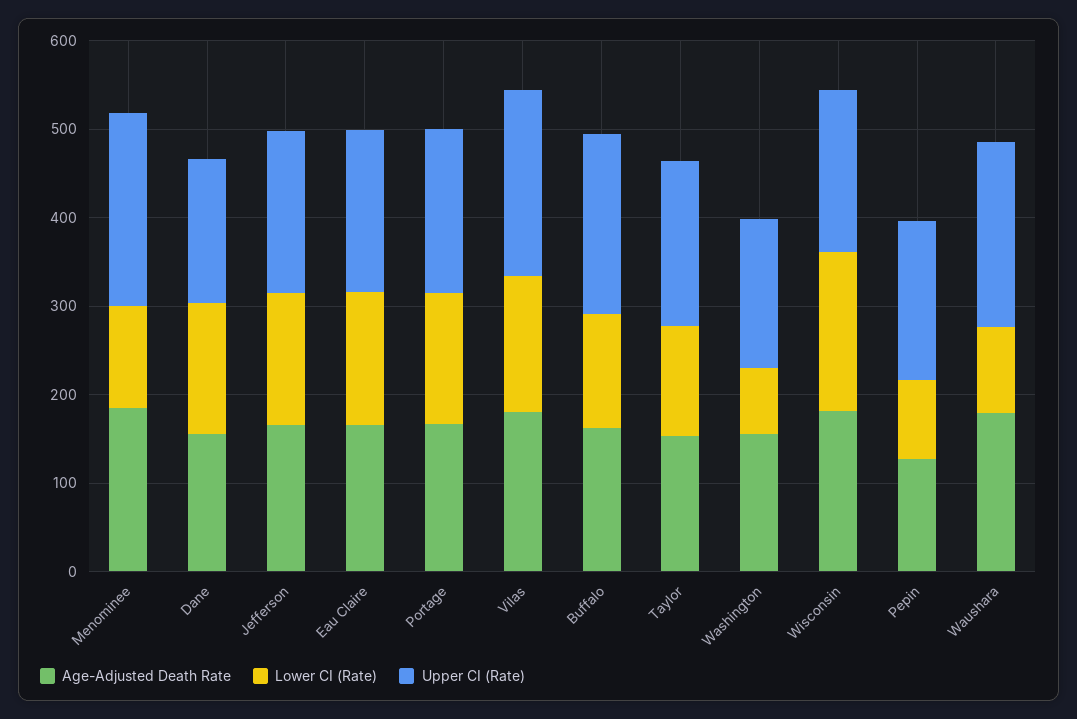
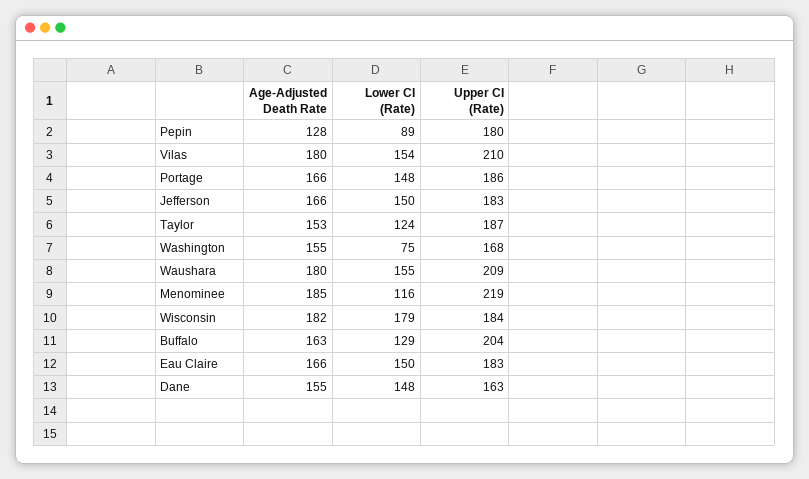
Lower CI (Rate), Waushara: 100 -> 155

